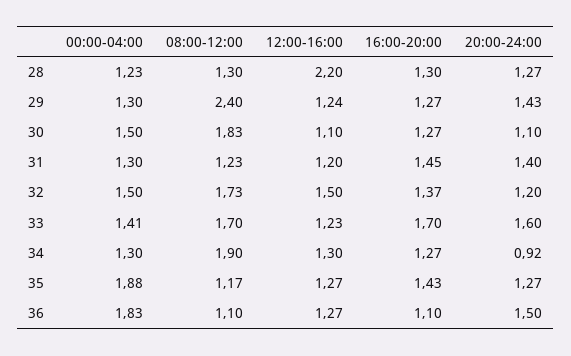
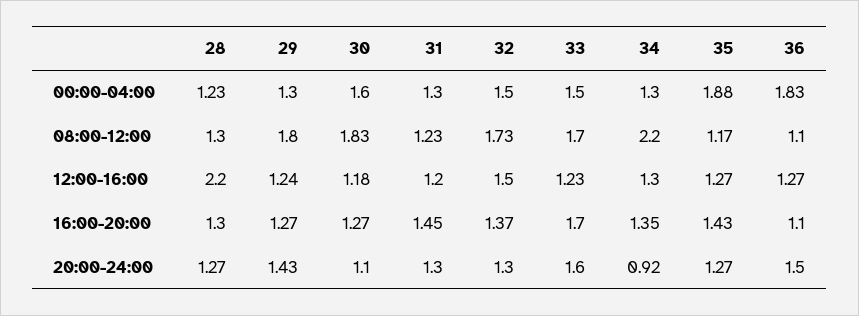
08:00-12:00, 29: 2.4 -> 1.8
00:00-04:00, 30: 1.5 -> 1.6
12:00-16:00, 30: 1.1 -> 1.18
20:00-24:00, 31: 1.4 -> 1.3
20:00-24:00, 32: 1.2 -> 1.3
00:00-04:00, 33: 1.41 -> 1.5
08:00-12:00, 34: 1.9 -> 2.2
16:00-20:00, 34: 1.27 -> 1.35

